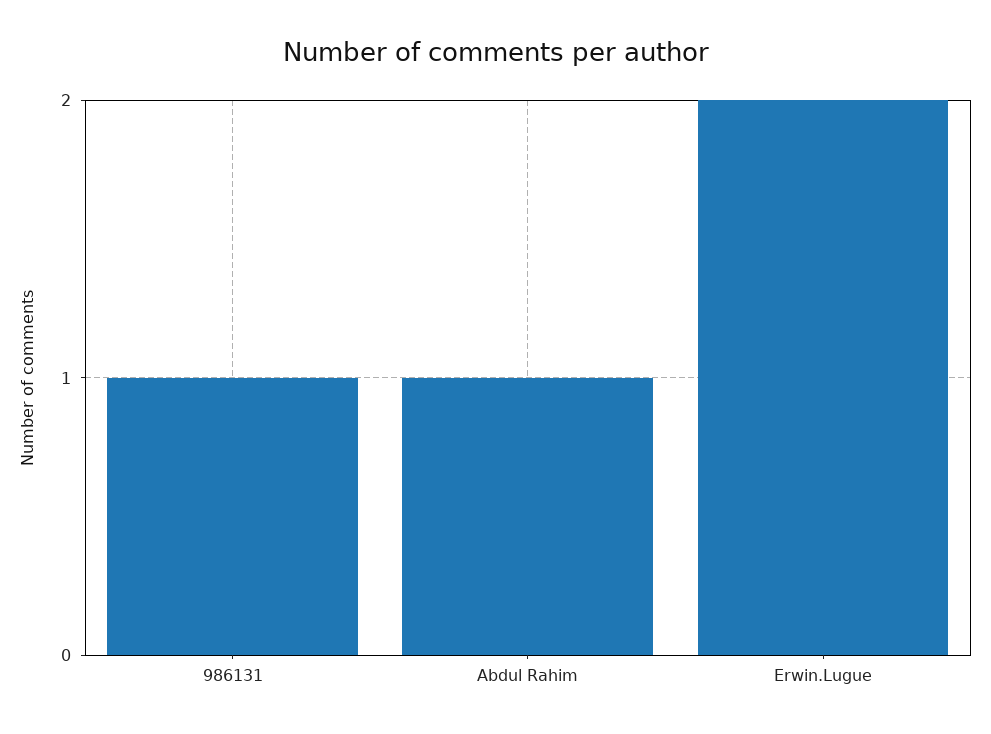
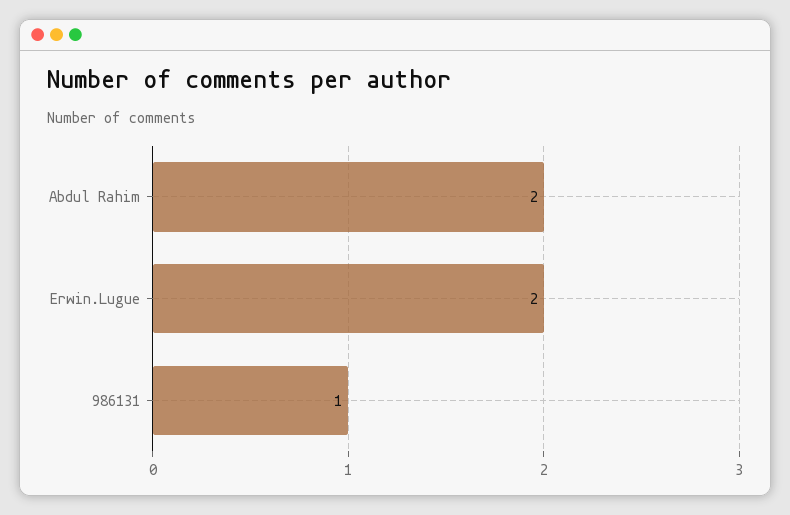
Abdul Rahim: 1 -> 2

